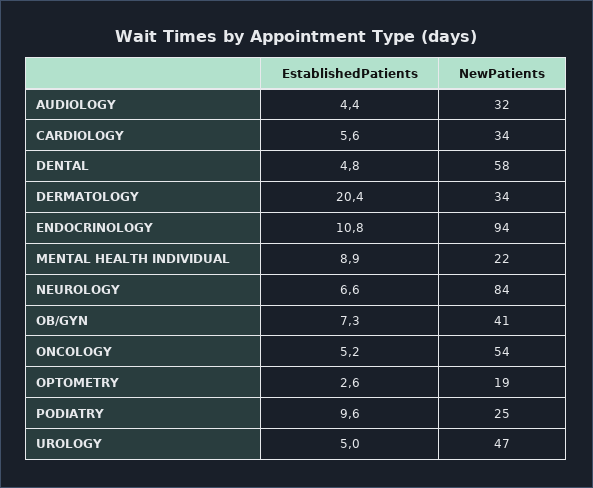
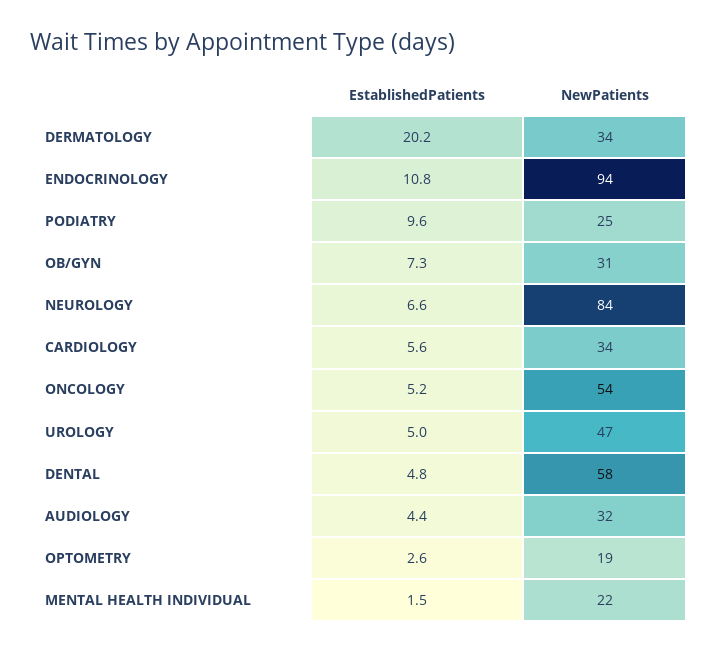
EstablishedPatients, DERMATOLOGY: 20.4 -> 20.2
EstablishedPatients, MENTAL HEALTH INDIVIDUAL: 8.9 -> 1.5
NewPatients, OB/GYN: 41 -> 31

